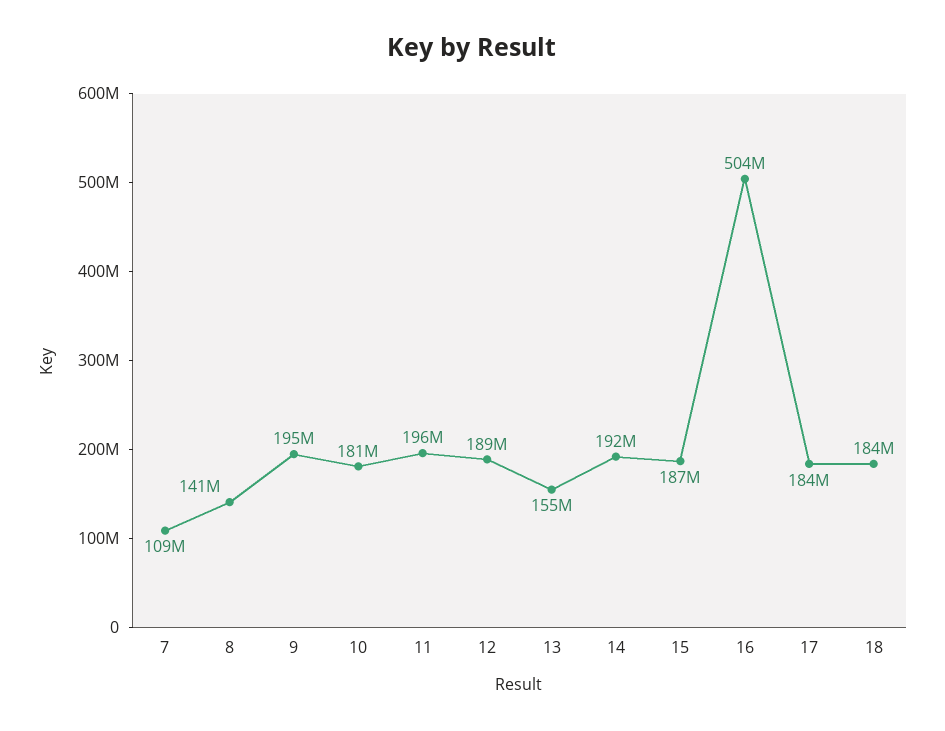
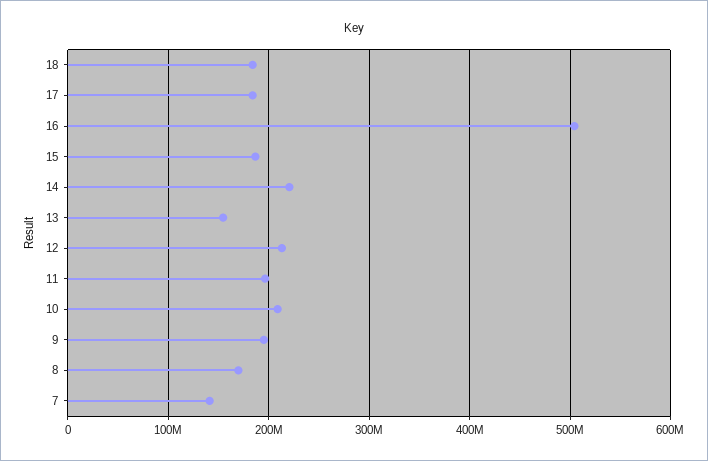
7: 109000000 -> 140000000
8: 141000000 -> 170000000
10: 181000000 -> 210000000
12: 189000000 -> 210000000
14: 192000000 -> 220000000

